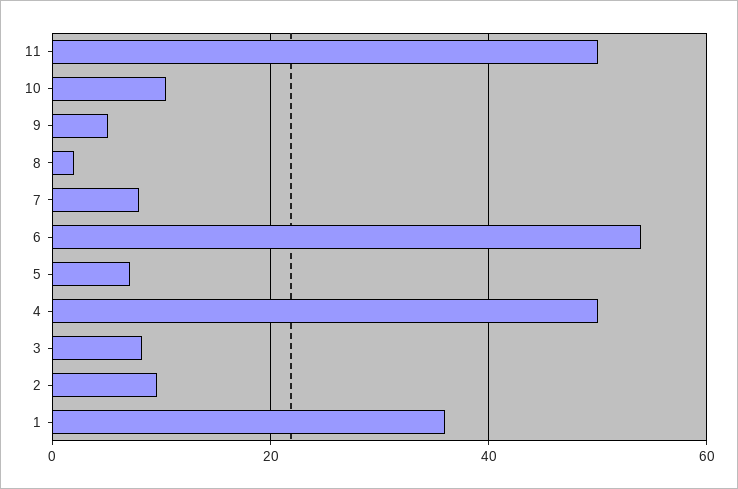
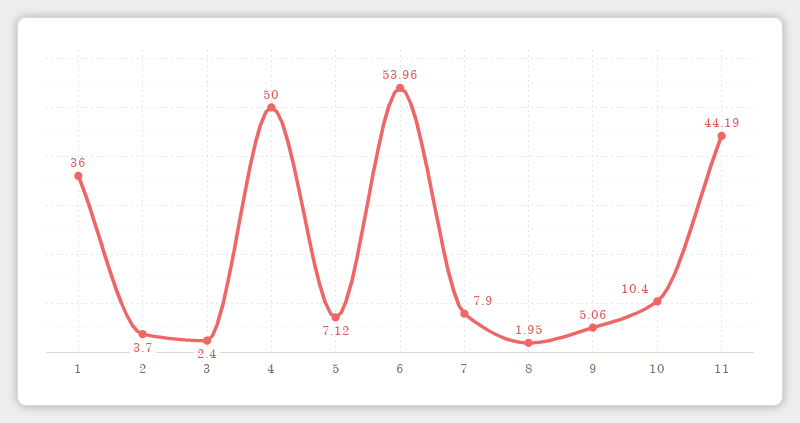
11: 50 -> 44.19
3: 8 -> 2.4
2: 10 -> 3.7

